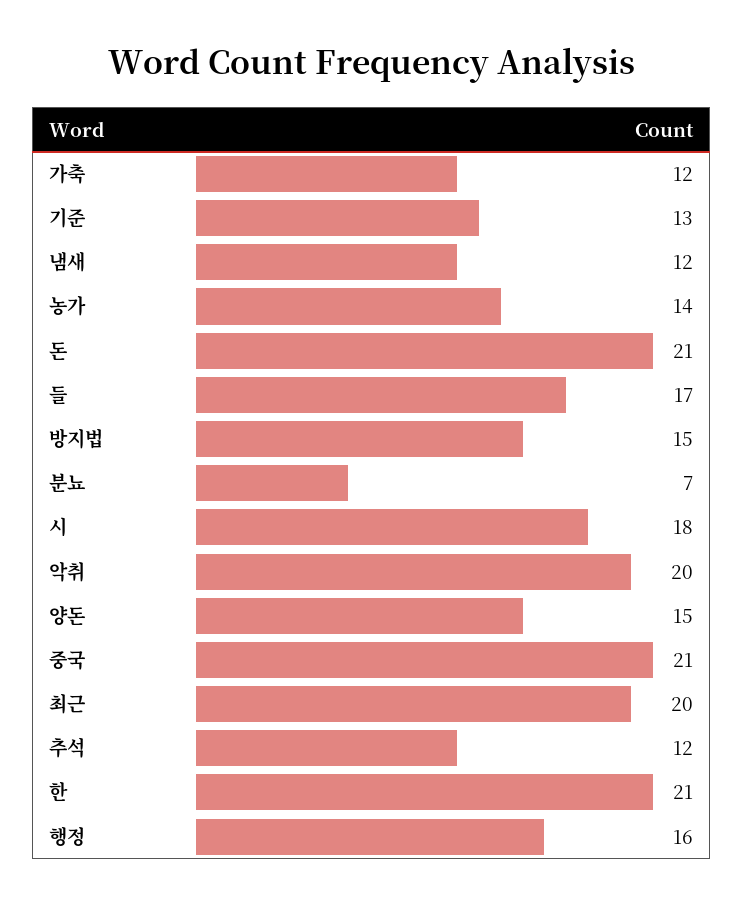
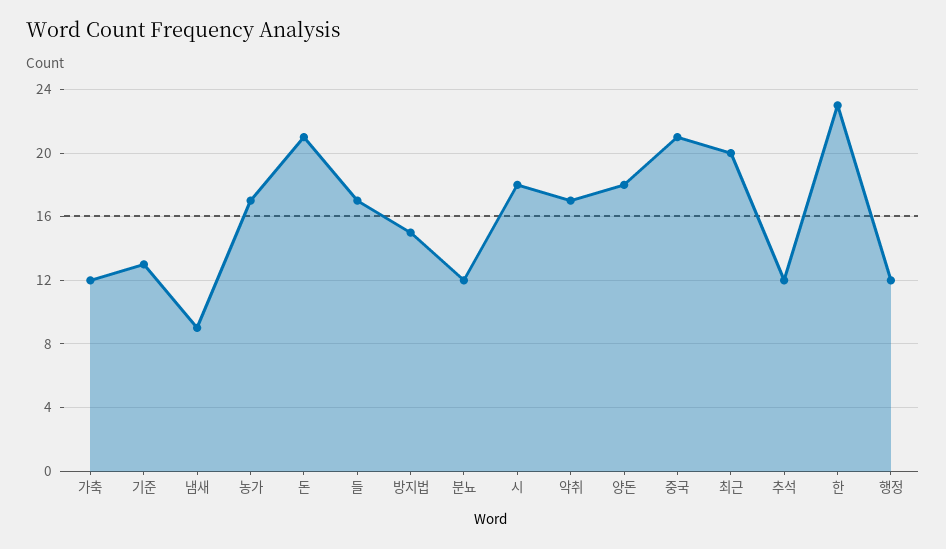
냄새: 12 -> 9
농가: 14 -> 17
분뇨: 7 -> 12
악취: 20 -> 17
양돈: 15 -> 18
한: 21 -> 23
행정: 16 -> 12

